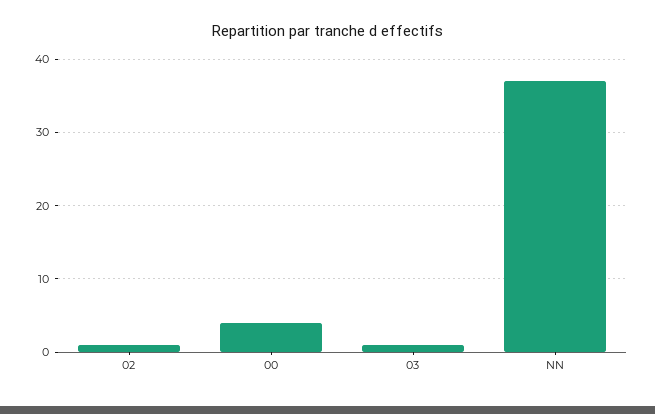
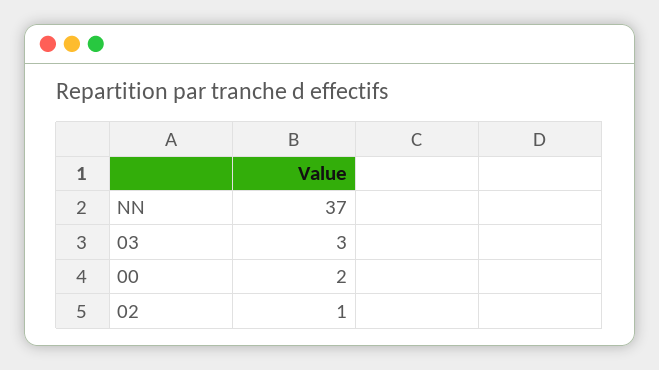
00: 4 -> 2
03: 1 -> 3

